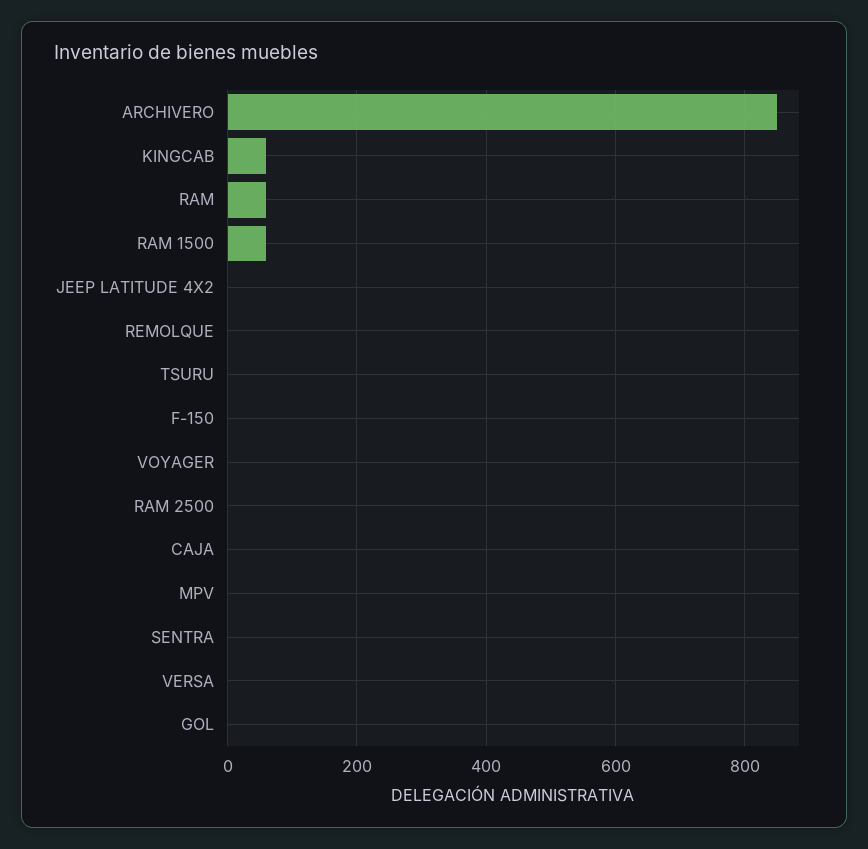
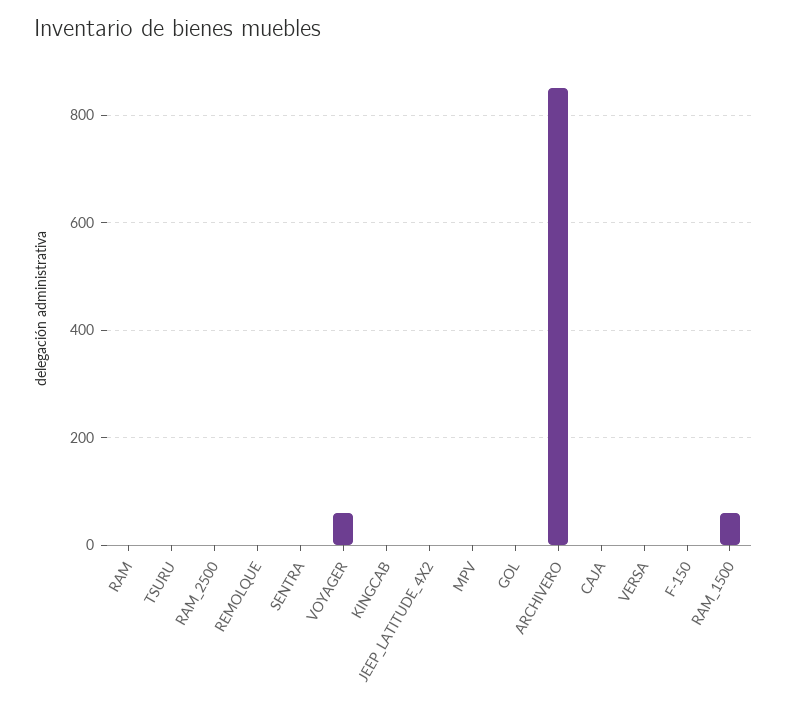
KINGCAB: 60 -> 0
RAM: 60 -> 0
VOYAGER: 0 -> 60

